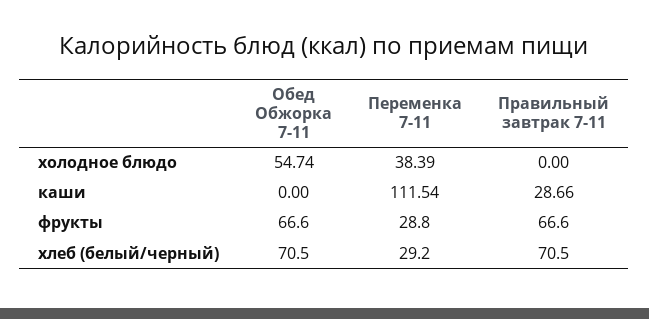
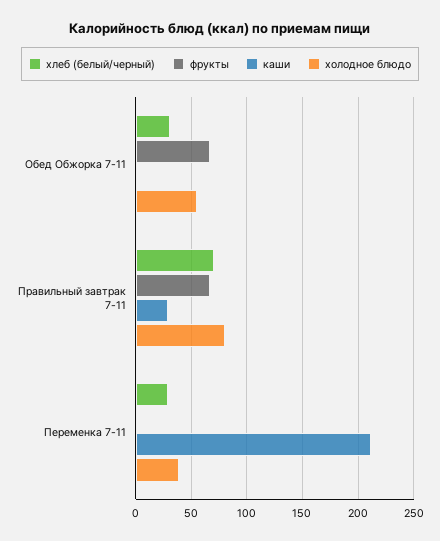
холодное блюдо, Правильный завтрак 7-11: 0 -> 80
каши, Переменка 7-11: 111.54 -> 210
фрукты, Переменка 7-11: 28.8 -> 0
хлеб (белый/черный), Обед Обжорка 7-11: 70.5 -> 30

